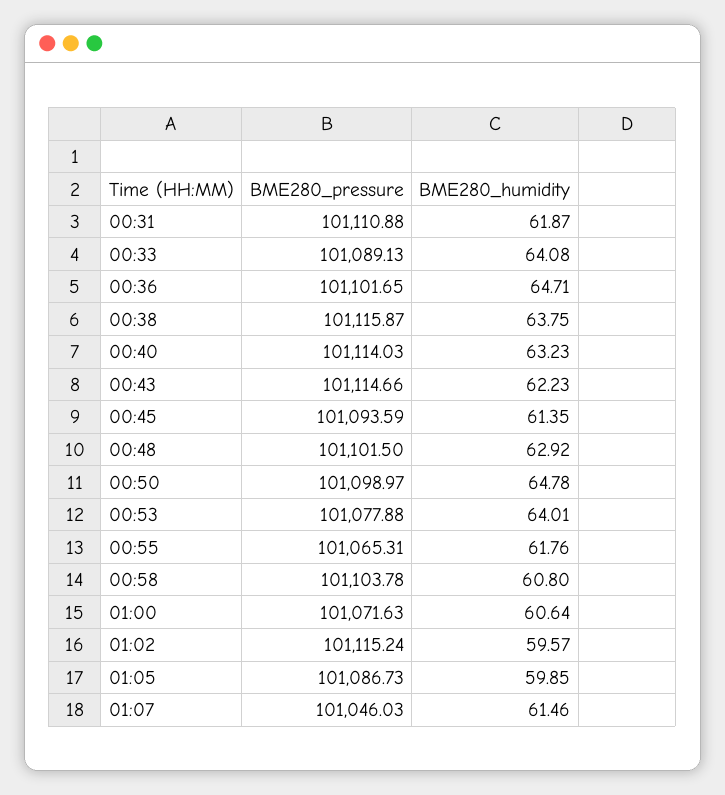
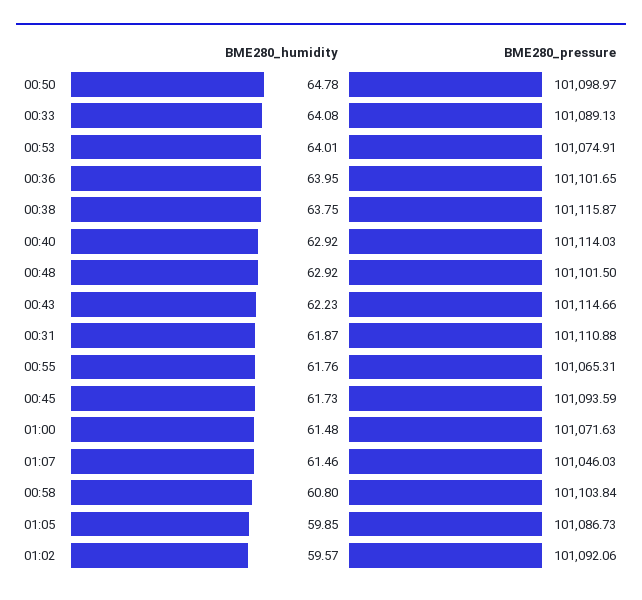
BME280_humidity, 00:36: 64.71 -> 63.95
BME280_humidity, 00:40: 63.23 -> 62.92
BME280_humidity, 00:45: 61.35 -> 61.73
BME280_pressure, 00:53: 101077.88 -> 101074.91
BME280_pressure, 00:58: 101103.78 -> 101103.84
BME280_humidity, 01:00: 60.64 -> 61.48
BME280_pressure, 01:02: 101115.24 -> 101092.06

